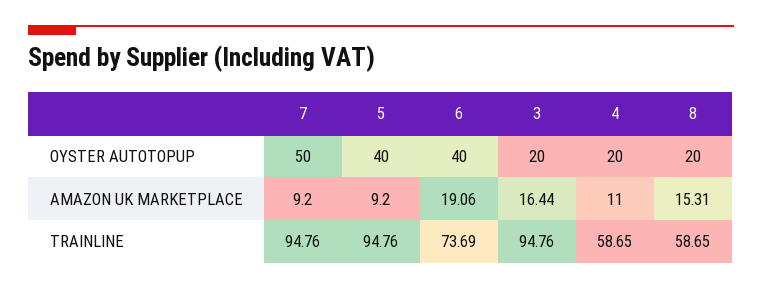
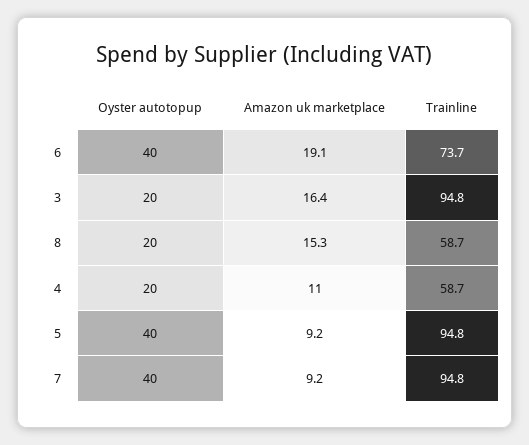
7, OYSTER AUTOTOPUP: 50 -> 40

